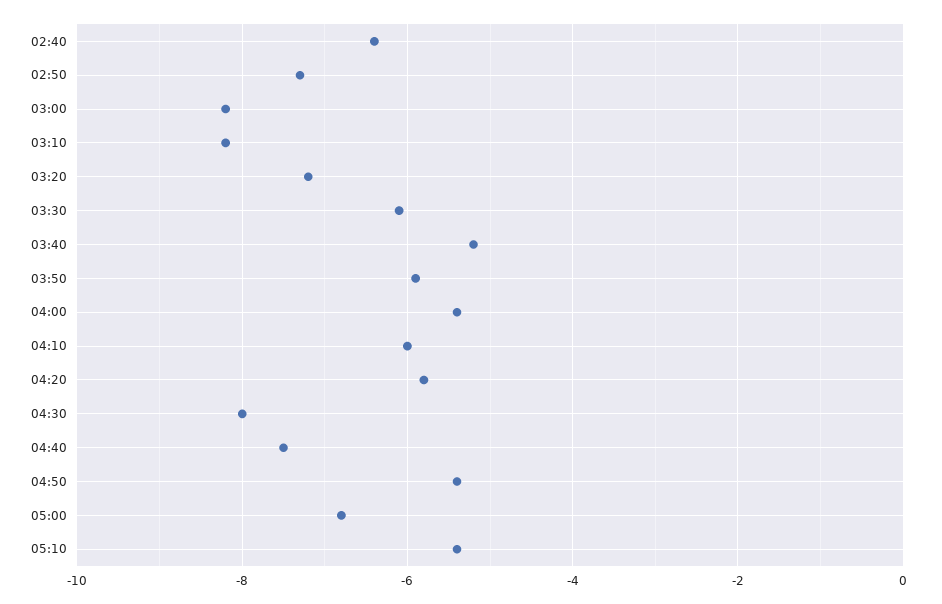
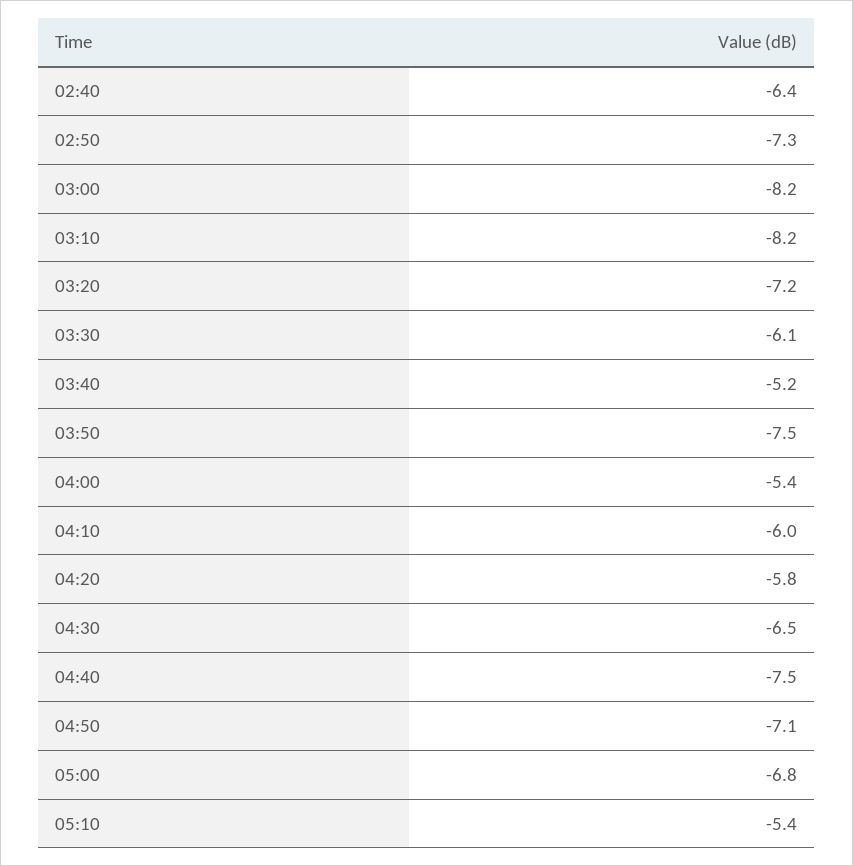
03:50: -6 -> -7.5
04:30: -8 -> -6.5
04:50: -5.5 -> -7.1

